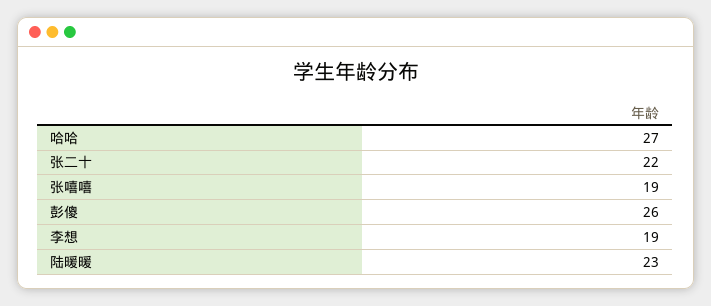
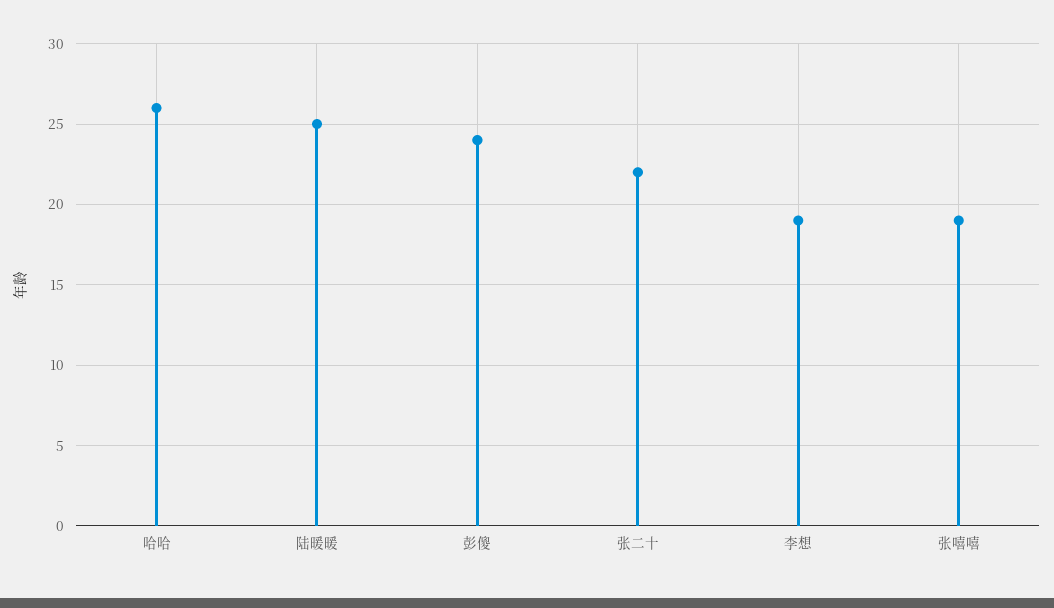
哈哈: 27 -> 26
彭傻: 26 -> 24
陆暖暖: 23 -> 25

